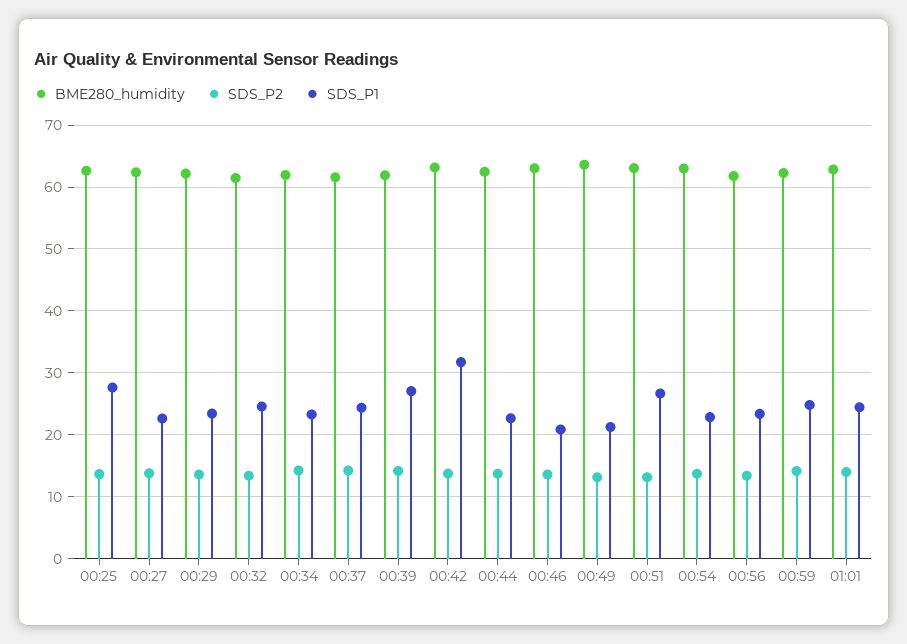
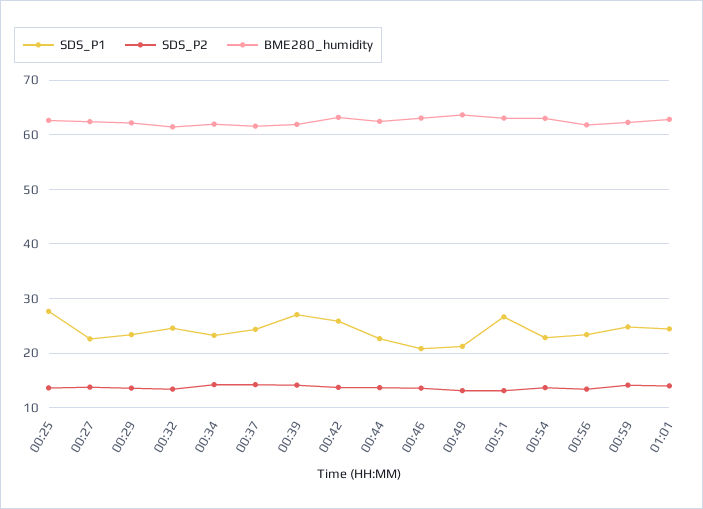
SDS_P1, 00:42: 32 -> 26

